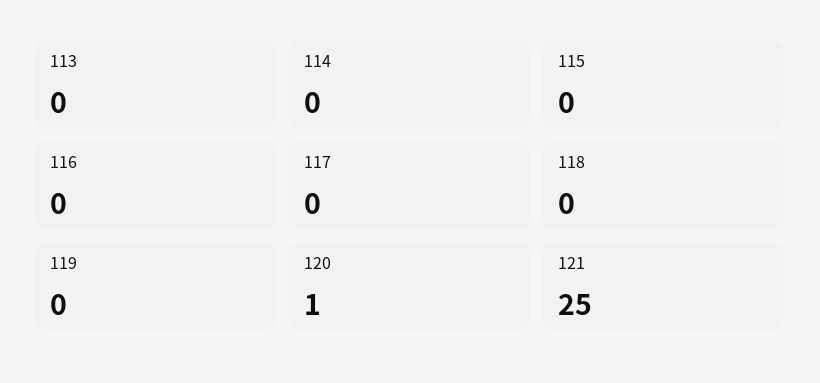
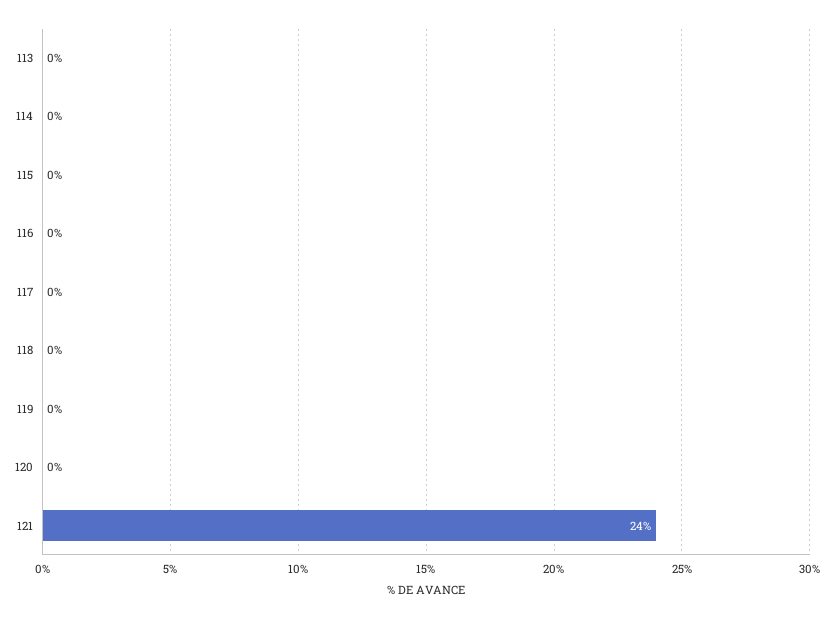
120: 1 -> 0
121: 25 -> 24

